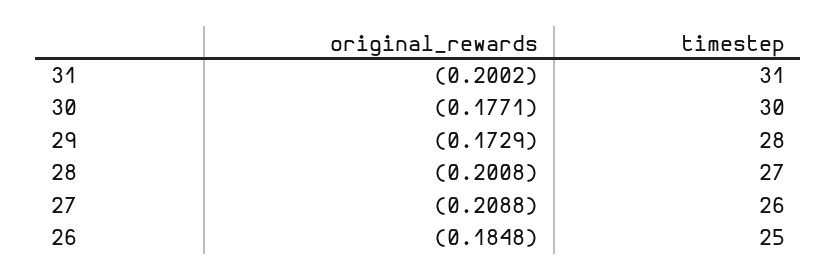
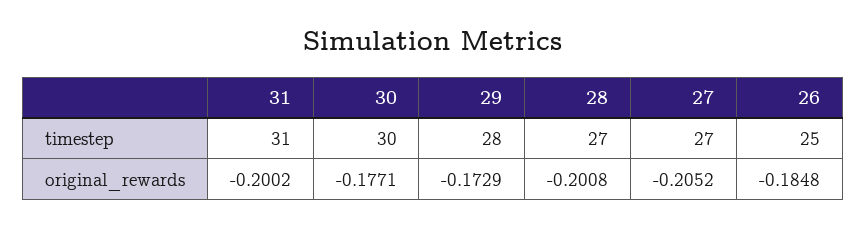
original_rewards, 27: -0.2088 -> -0.2052
timestep, 27: 26 -> 27

